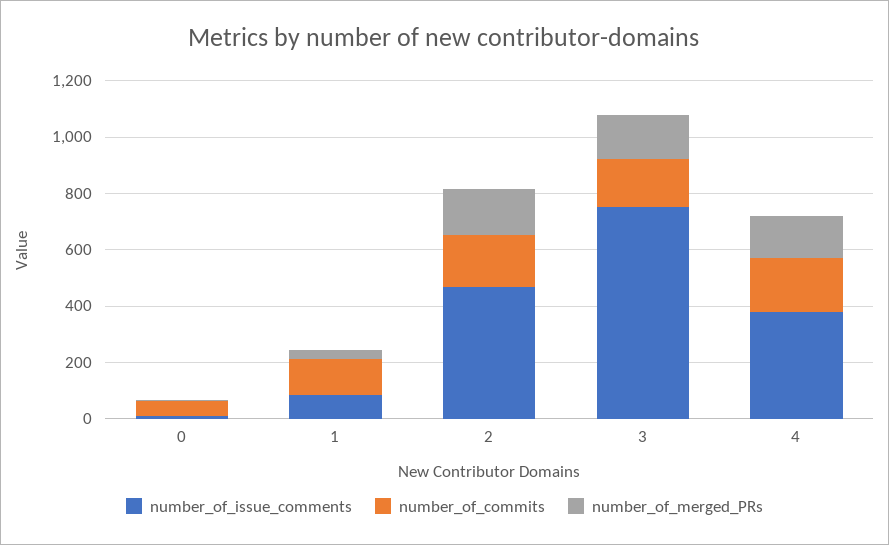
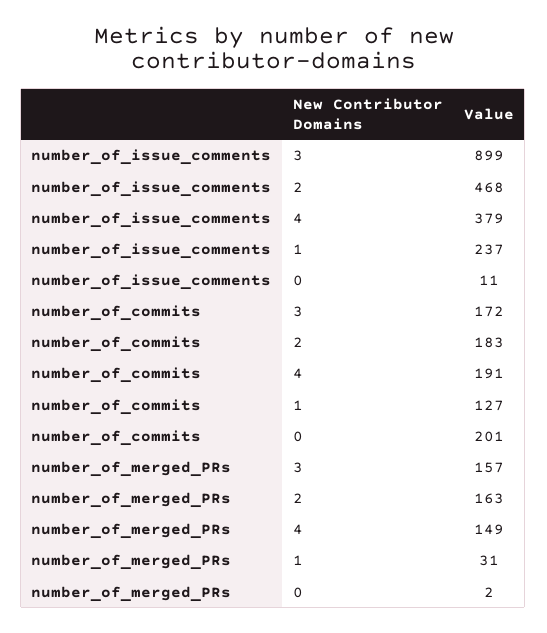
number_of_commits, 0: 50 -> 201
number_of_issue_comments, 1: 100 -> 237
number_of_issue_comments, 3: 750 -> 899

